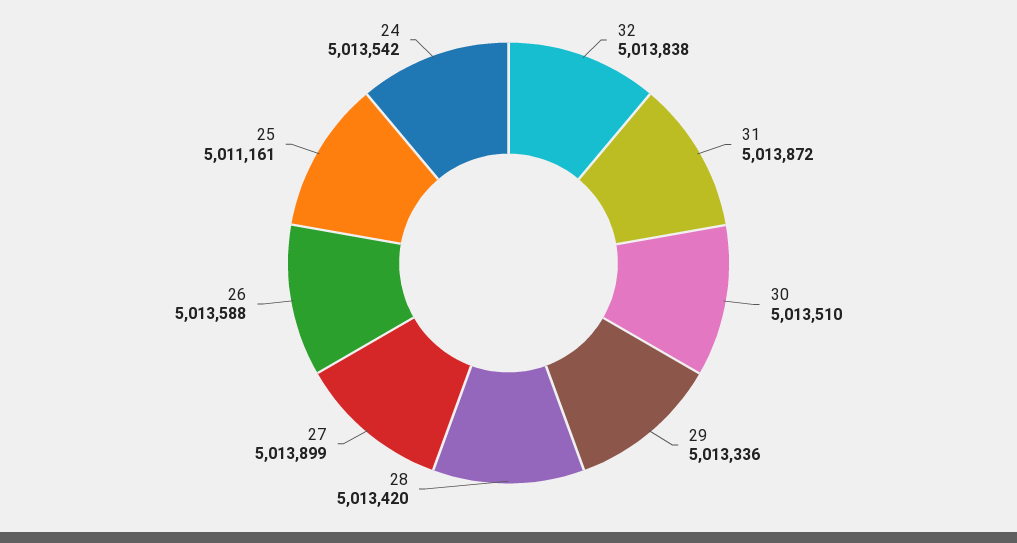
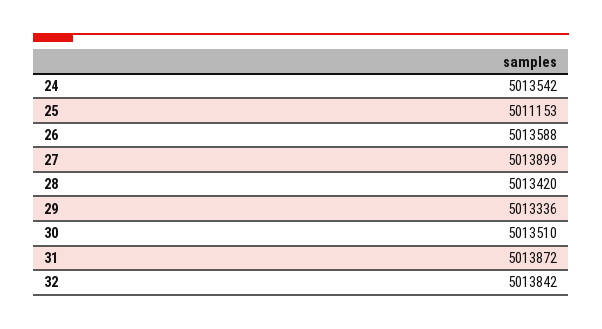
32: 5013838 -> 5013842
25: 5011161 -> 5011153

